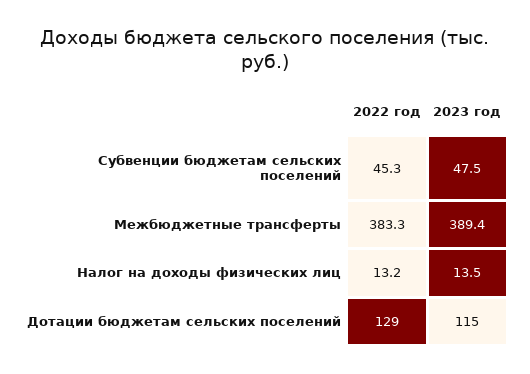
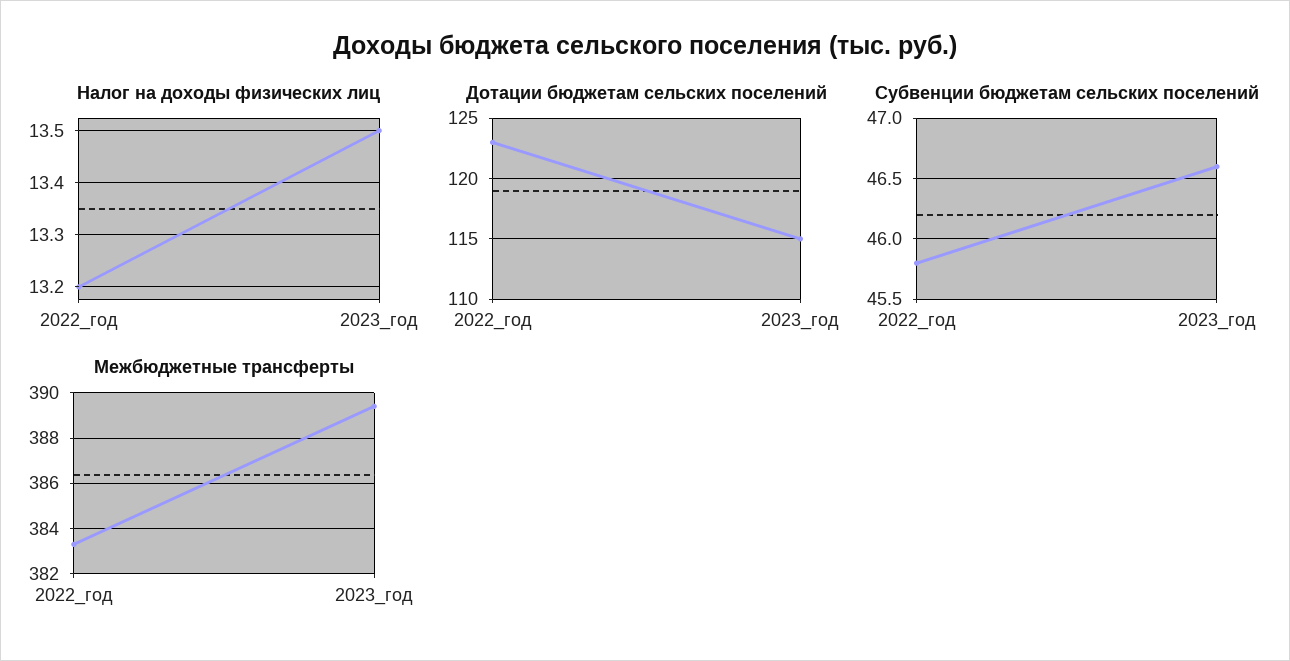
Субвенции бюджетам сельских поселений, 2022 год: 45.3 -> 45.8
Субвенции бюджетам сельских поселений, 2023 год: 47.5 -> 46.6
Дотации бюджетам сельских поселений, 2022 год: 129 -> 123

